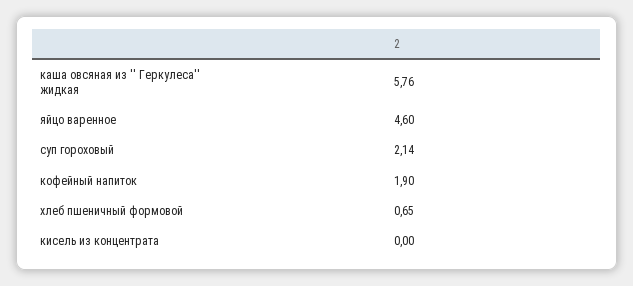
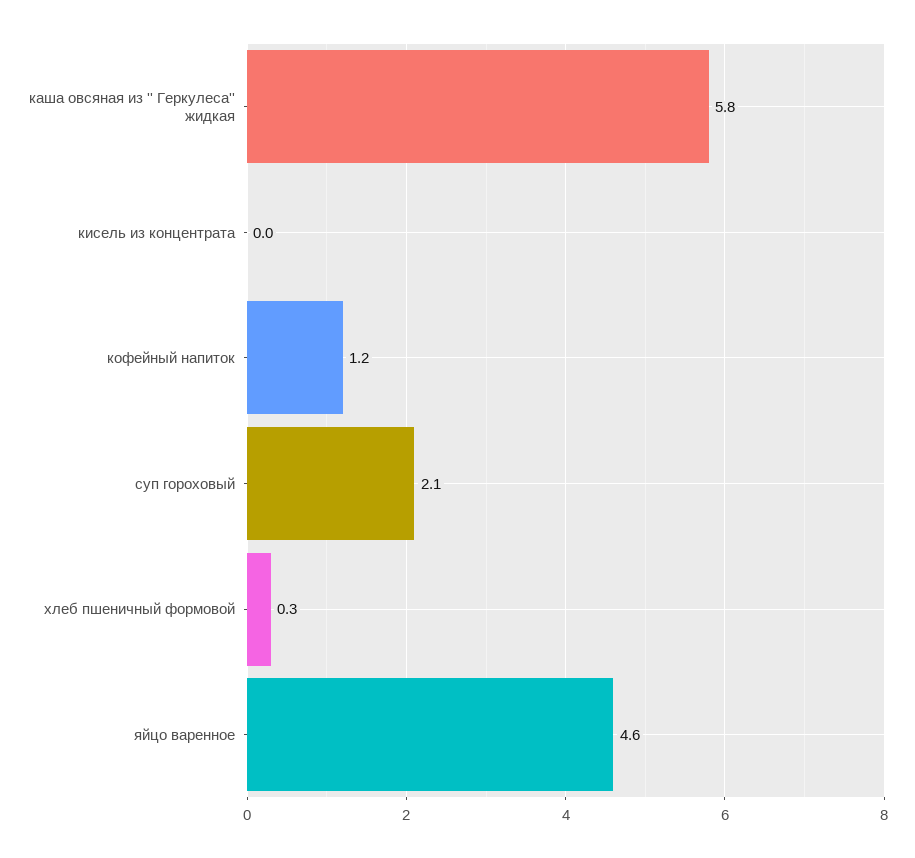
кофейный напиток: 1.9 -> 1.2
хлеб пшеничный формовой: 0.65 -> 0.3

